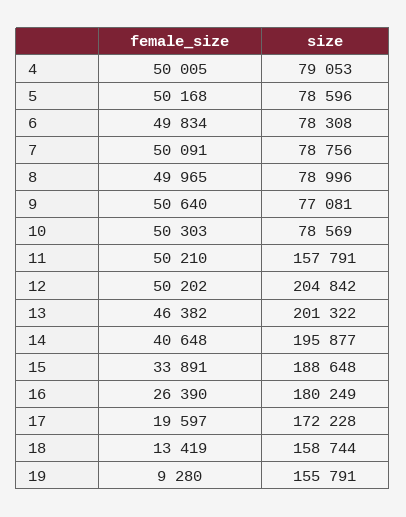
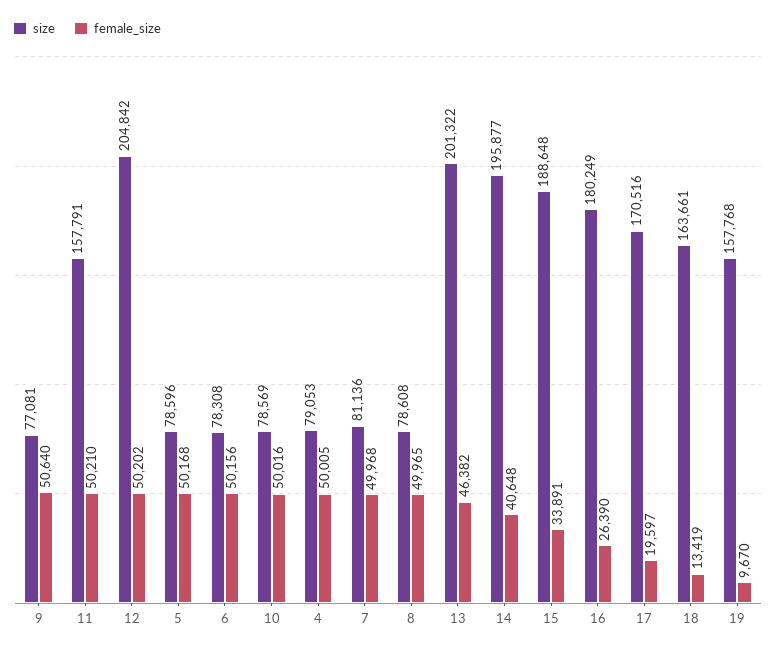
female_size, 6: 49834 -> 50156
female_size, 7: 50091 -> 49968
size, 7: 78756 -> 81136
size, 8: 78996 -> 78608
female_size, 10: 50303 -> 50016
size, 17: 172228 -> 170516
size, 18: 158744 -> 163661
female_size, 19: 9280 -> 9670
size, 19: 155791 -> 157768

